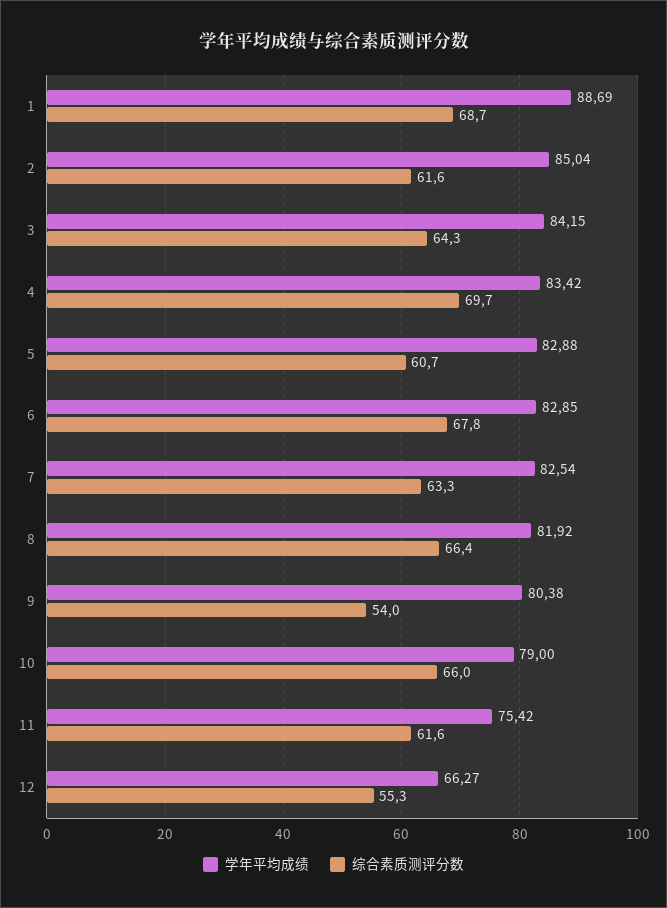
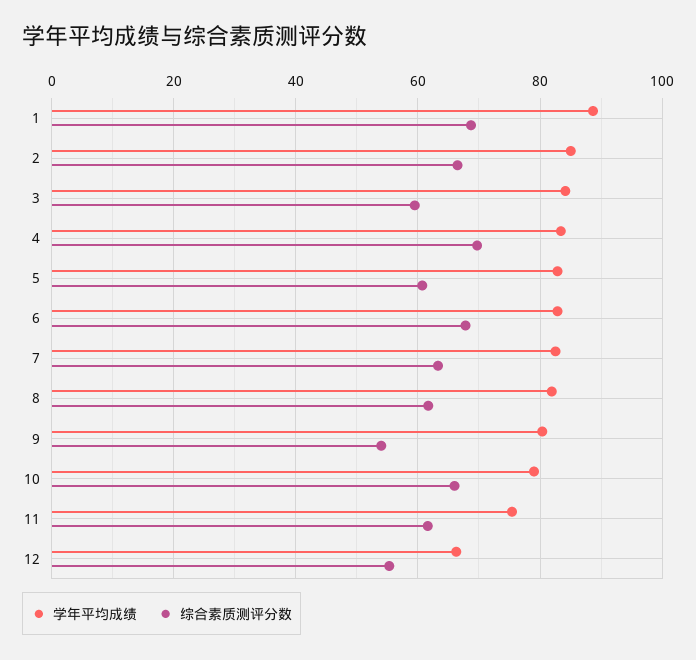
综合素质测评分数, 2: 61.6 -> 66
综合素质测评分数, 3: 64.3 -> 60
综合素质测评分数, 8: 66.4 -> 62

